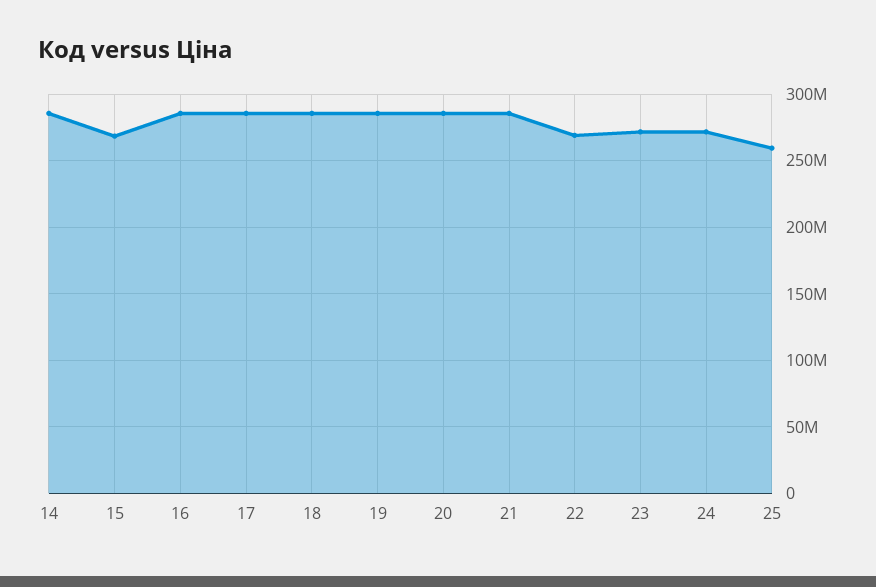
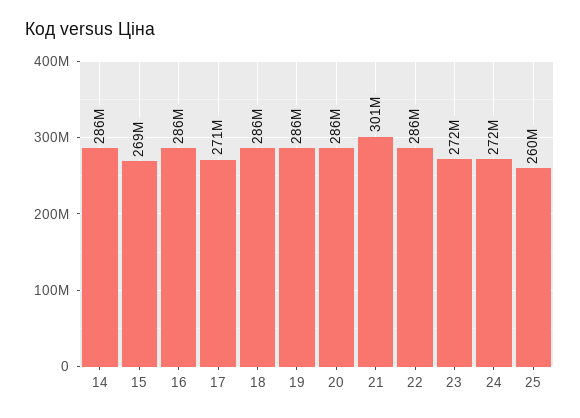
17: 285000000 -> 271000000
21: 285000000 -> 301000000
22: 270000000 -> 286000000

